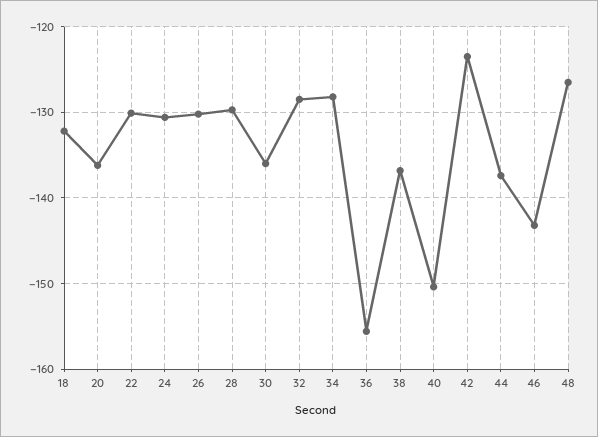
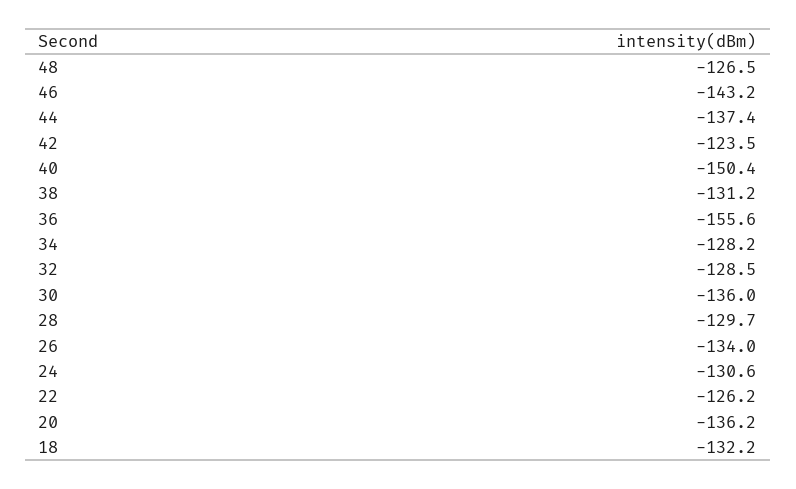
22: -130 -> -126.2
26: -130 -> -134
38: -137 -> -131.2

